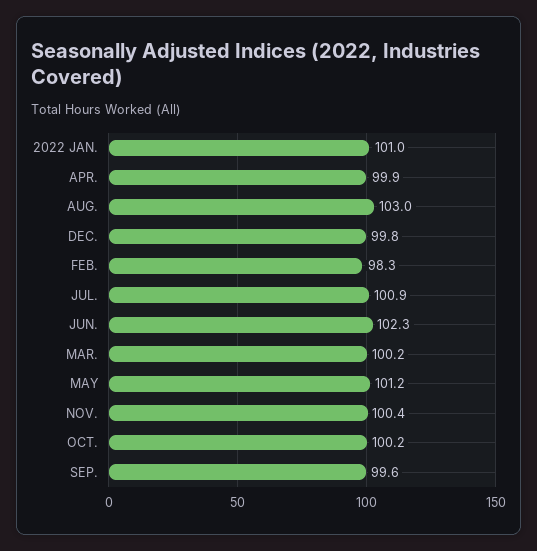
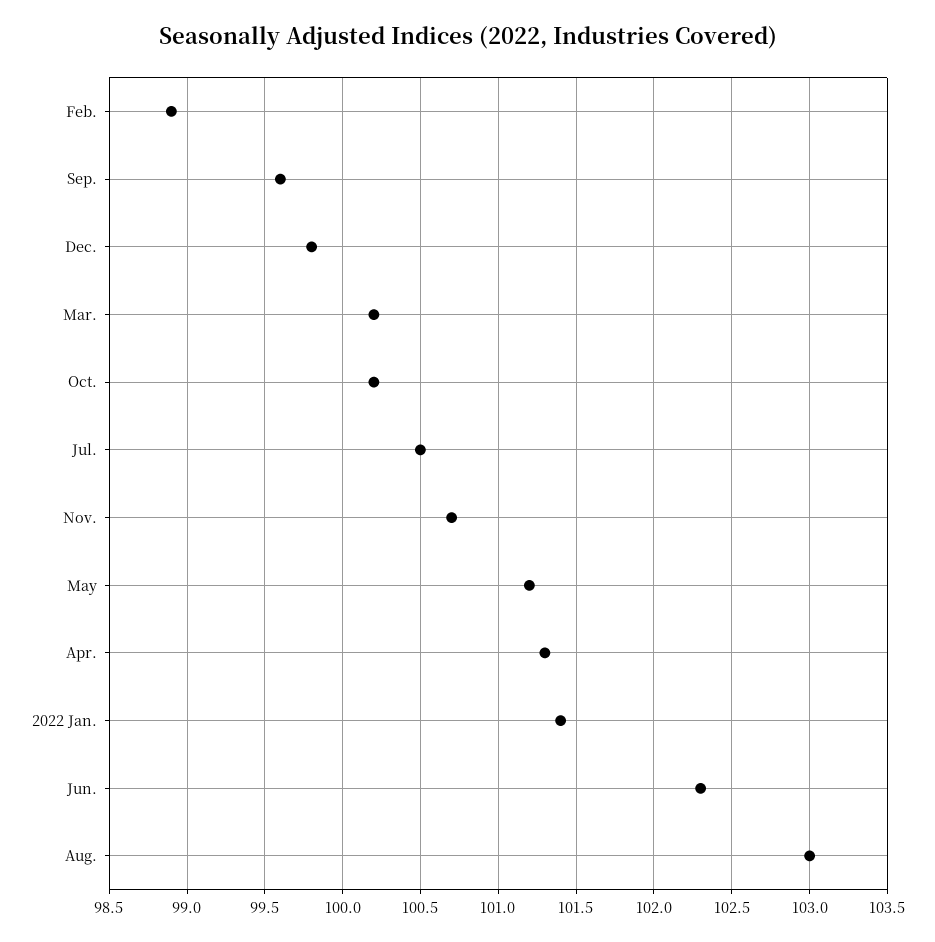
2022 JAN.: 101 -> 101.4
APR.: 99.9 -> 101.3
FEB.: 98.3 -> 98.9
JUL.: 100.9 -> 100.5
NOV.: 100.4 -> 100.7

